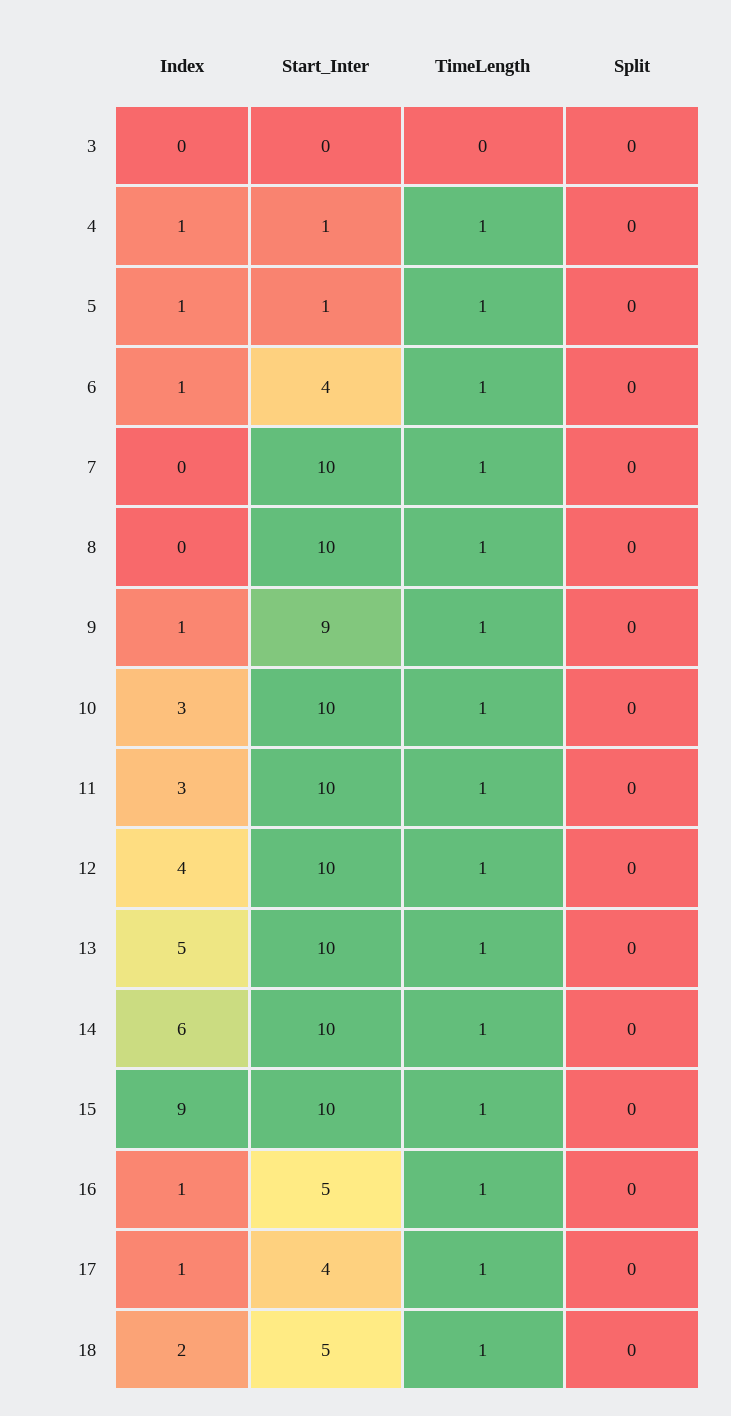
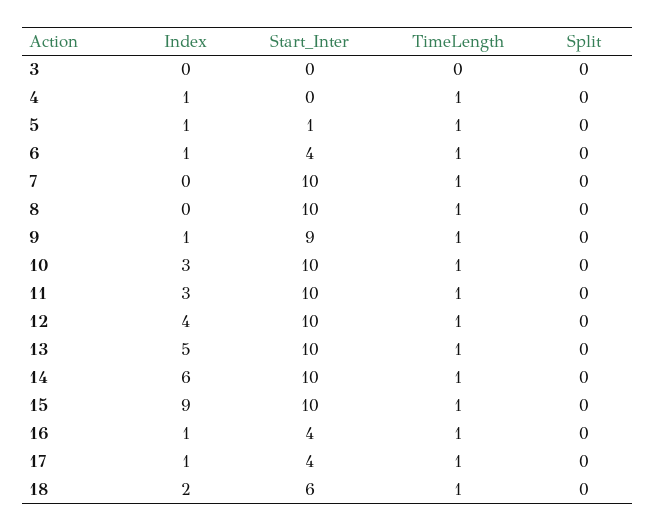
Start_Inter, 4: 1 -> 0
Start_Inter, 16: 5 -> 4
Start_Inter, 18: 5 -> 6

